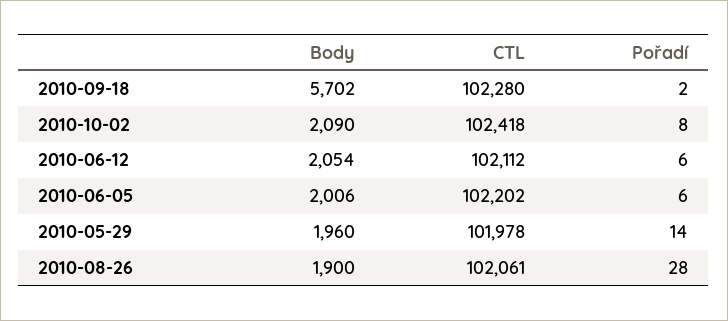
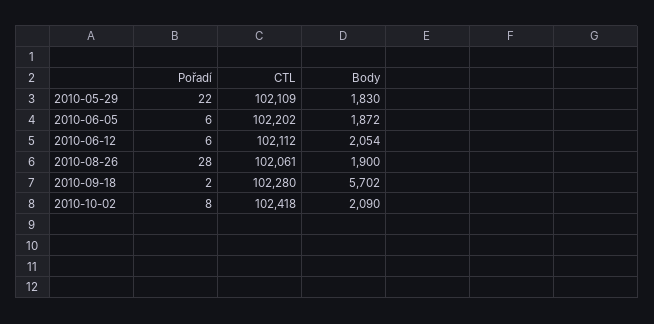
Body, 2010-06-05: 2006 -> 1872
Body, 2010-05-29: 1960 -> 1830
CTL, 2010-05-29: 101978 -> 102109
Pořadí, 2010-05-29: 14 -> 22

